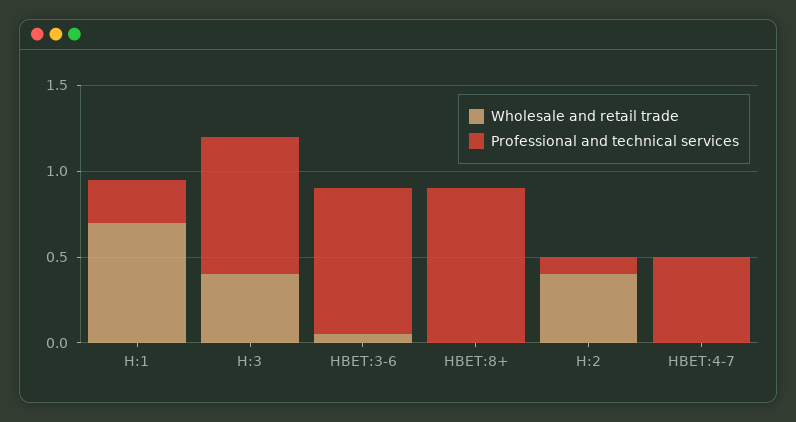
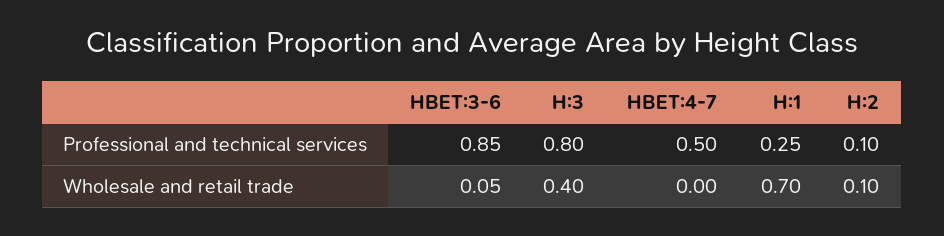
Wholesale and retail trade, HBET:8+: 0 -> none
Professional and technical services, HBET:8+: 0.9 -> none
Wholesale and retail trade, H:2: 0.4 -> 0.1

